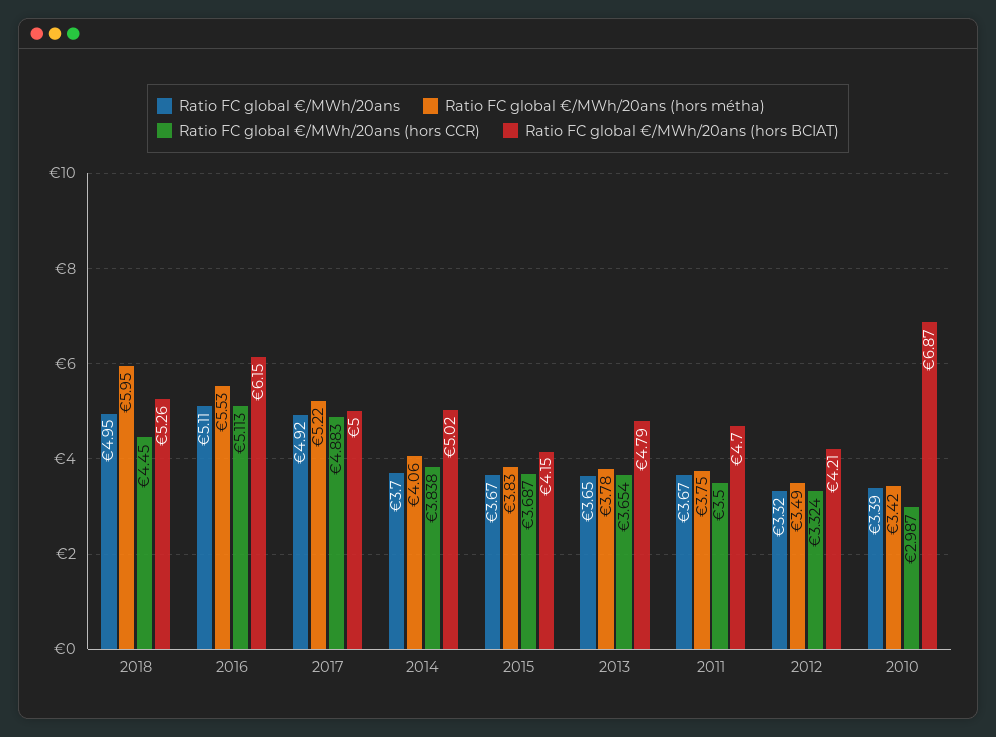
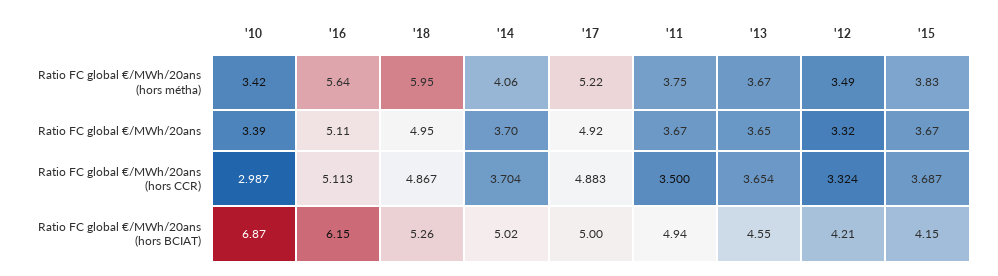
Ratio FC global €/MWh/20ans (hors CCR), 2018: 4.45 -> 4.867
Ratio FC global €/MWh/20ans (hors métha), 2016: 5.53 -> 5.64
Ratio FC global €/MWh/20ans (hors CCR), 2014: 3.838 -> 3.704
Ratio FC global €/MWh/20ans (hors métha), 2013: 3.78 -> 3.67
Ratio FC global €/MWh/20ans (hors BCIAT), 2013: 4.79 -> 4.55
Ratio FC global €/MWh/20ans (hors BCIAT), 2011: 4.7 -> 4.94

